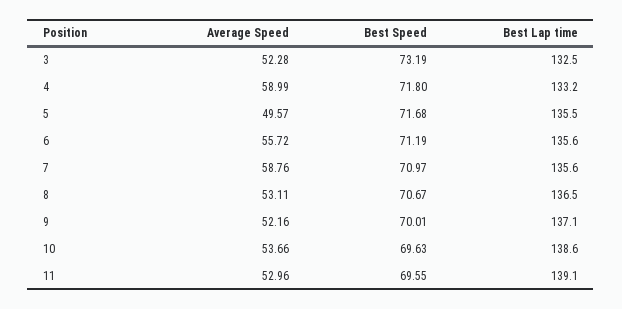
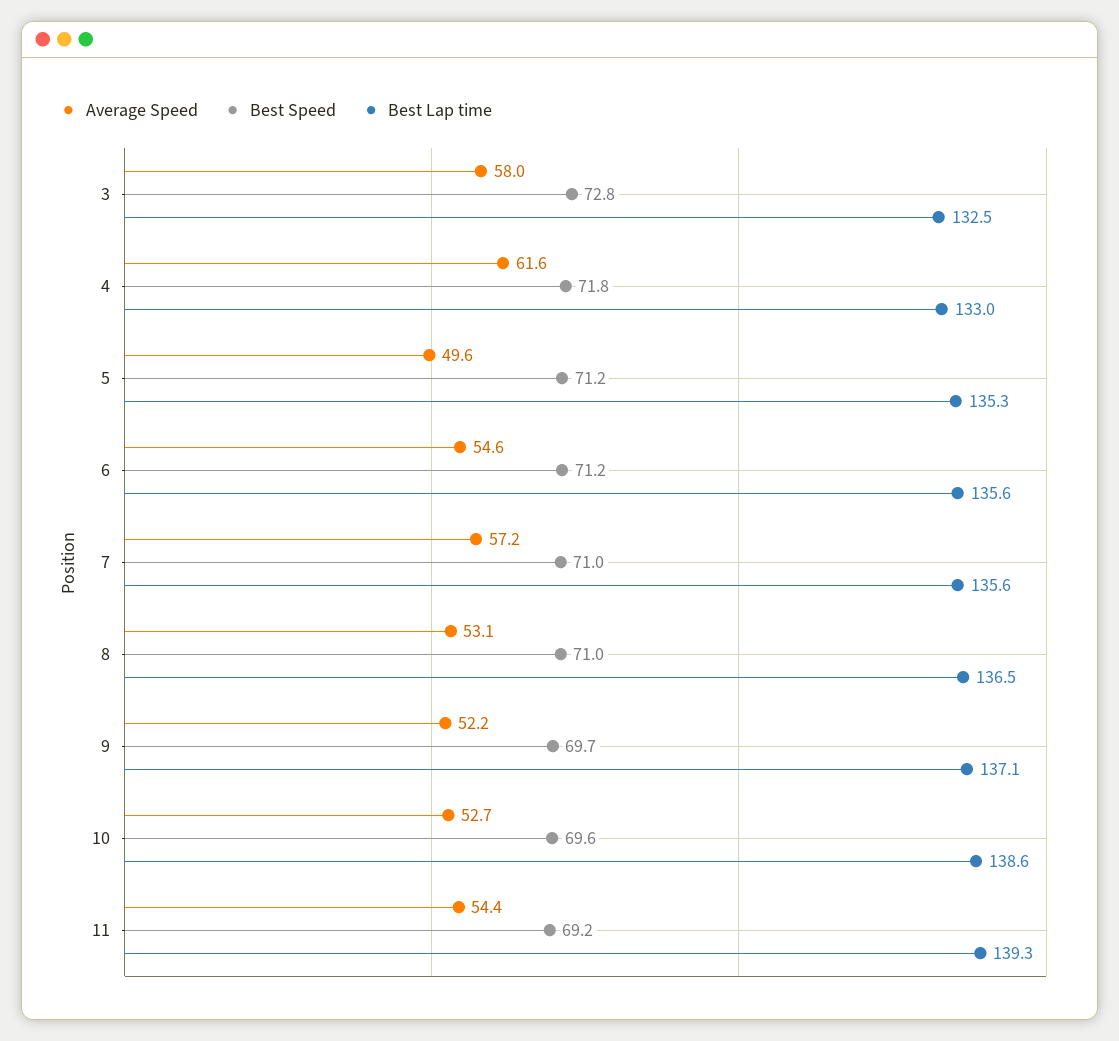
Average Speed, 3: 52.28 -> 58
Best Speed, 3: 73.19 -> 72.8
Average Speed, 4: 58.99 -> 61.6
Best Lap time, 4: 133.2 -> 133
Best Speed, 5: 71.68 -> 71.2
Best Lap time, 5: 135.5 -> 135.3
Average Speed, 6: 55.72 -> 54.6
Average Speed, 7: 58.76 -> 57.2
Best Speed, 8: 70.67 -> 71
Best Speed, 9: 70.01 -> 69.7
Average Speed, 10: 53.66 -> 52.7
Average Speed, 11: 52.96 -> 54.4
Best Speed, 11: 69.55 -> 69.2
Best Lap time, 11: 139.1 -> 139.3

